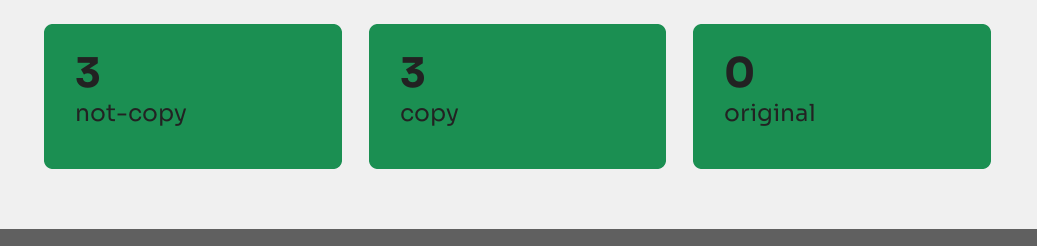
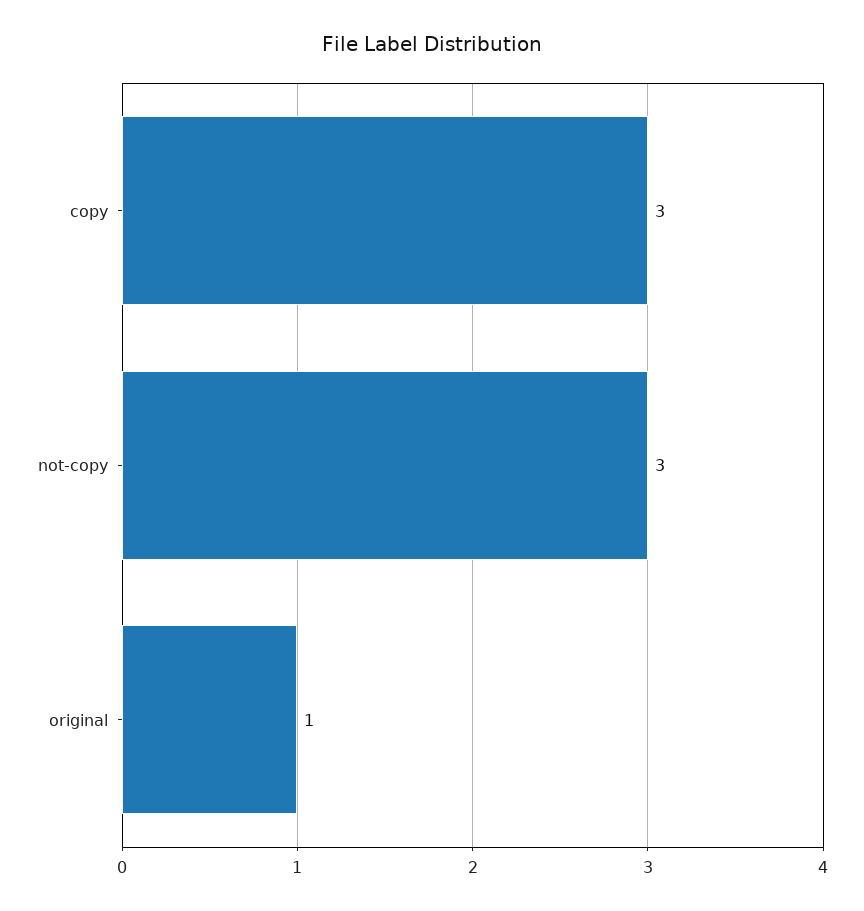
original: 0 -> 1

